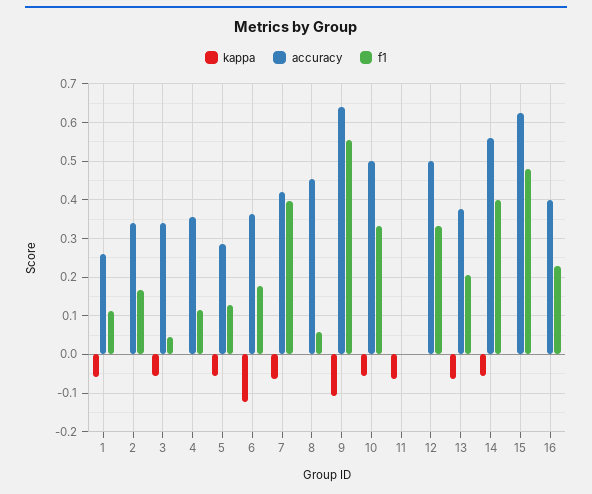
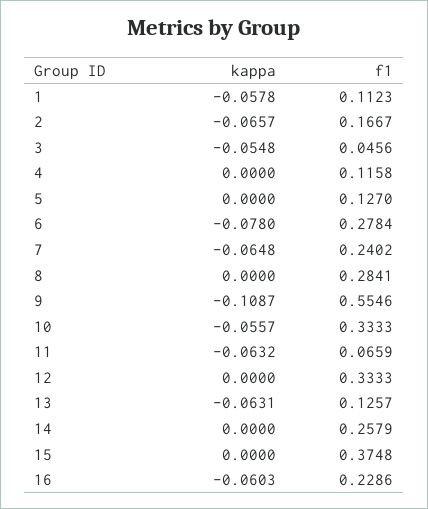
accuracy, 1: 0.26 -> none
kappa, 2: 0 -> -0.0657
accuracy, 2: 0.34 -> none
accuracy, 3: 0.34 -> none
accuracy, 4: 0.36 -> none
kappa, 5: -0.06 -> 0
accuracy, 5: 0.28 -> none
kappa, 6: -0.12 -> -0.078
accuracy, 6: 0.36 -> none
f1, 6: 0.18 -> 0.2784
accuracy, 7: 0.42 -> none
f1, 7: 0.4 -> 0.2402
accuracy, 8: 0.46 -> none
f1, 8: 0.06 -> 0.2841
accuracy, 9: 0.64 -> none
accuracy, 10: 0.5 -> none
accuracy, 11: 0 -> none
f1, 11: 0 -> 0.0659
accuracy, 12: 0.5 -> none
accuracy, 13: 0.38 -> none
f1, 13: 0.2 -> 0.1257
kappa, 14: -0.06 -> 0
accuracy, 14: 0.56 -> none
f1, 14: 0.4 -> 0.2579
accuracy, 15: 0.62 -> none
f1, 15: 0.48 -> 0.3748
kappa, 16: 0 -> -0.0603
accuracy, 16: 0.4 -> none

